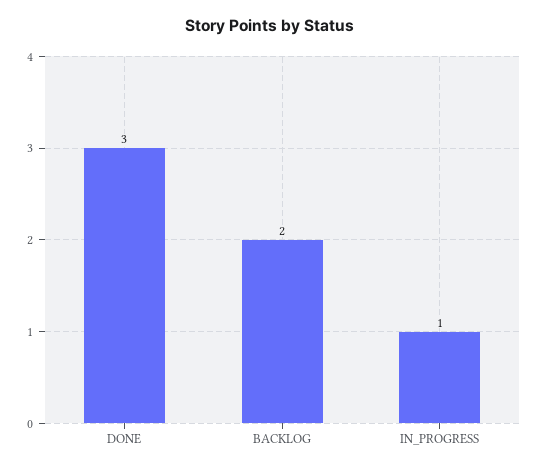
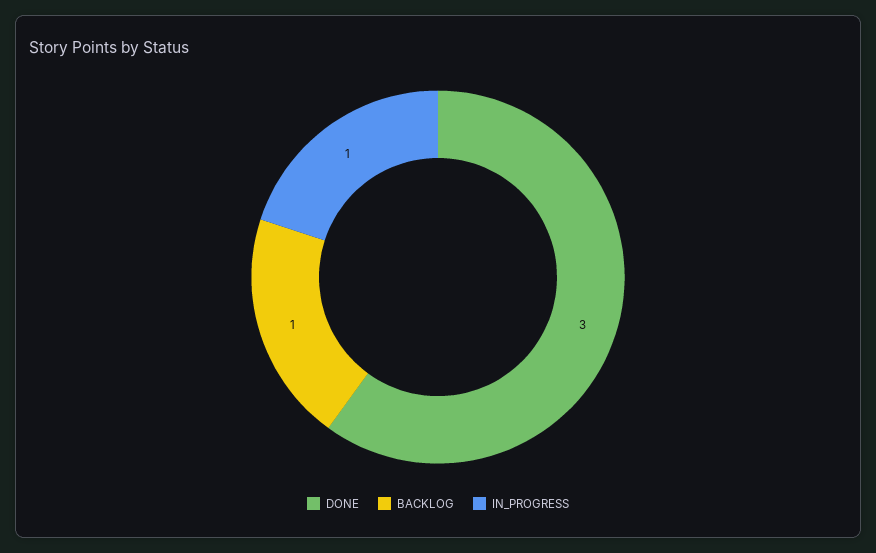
BACKLOG: 2 -> 1

